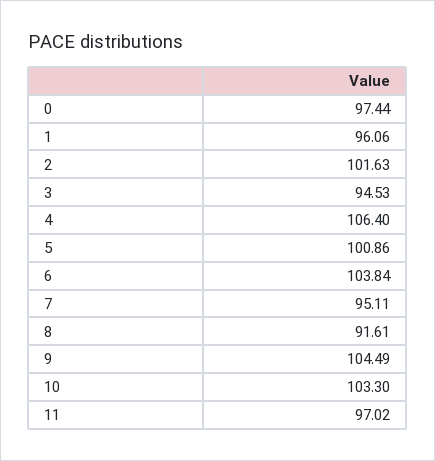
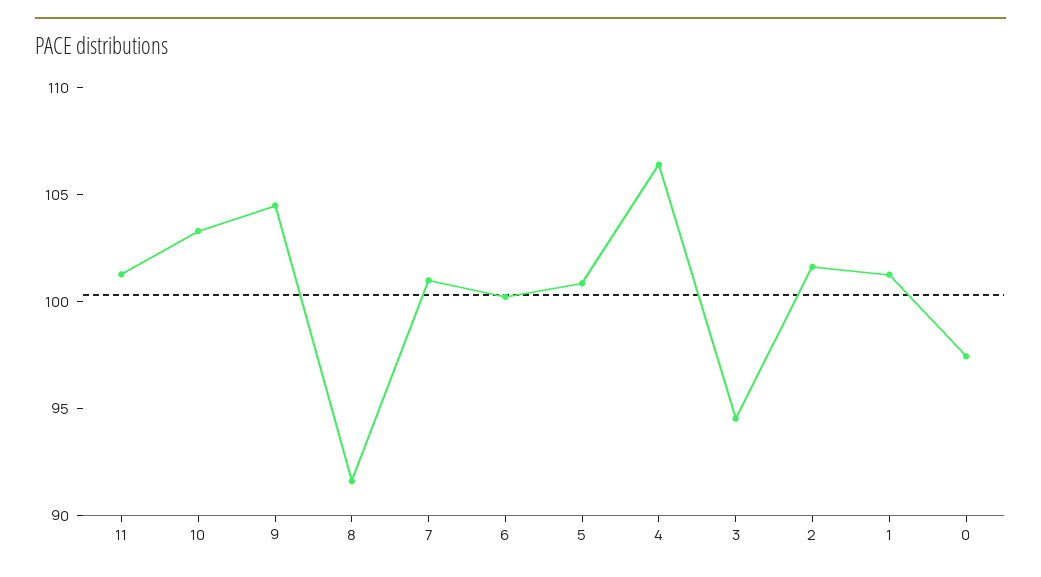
1: 96.06 -> 101
6: 103.84 -> 100
7: 95.11 -> 101
11: 97.02 -> 101

